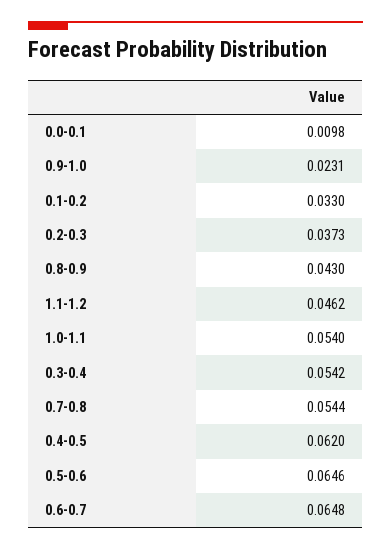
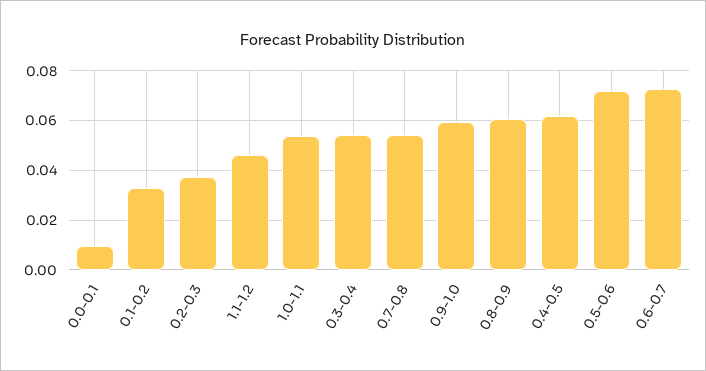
0.9-1.0: 0.0231 -> 0.06
0.8-0.9: 0.043 -> 0.06
0.5-0.6: 0.0646 -> 0.0725
0.6-0.7: 0.0648 -> 0.0725

